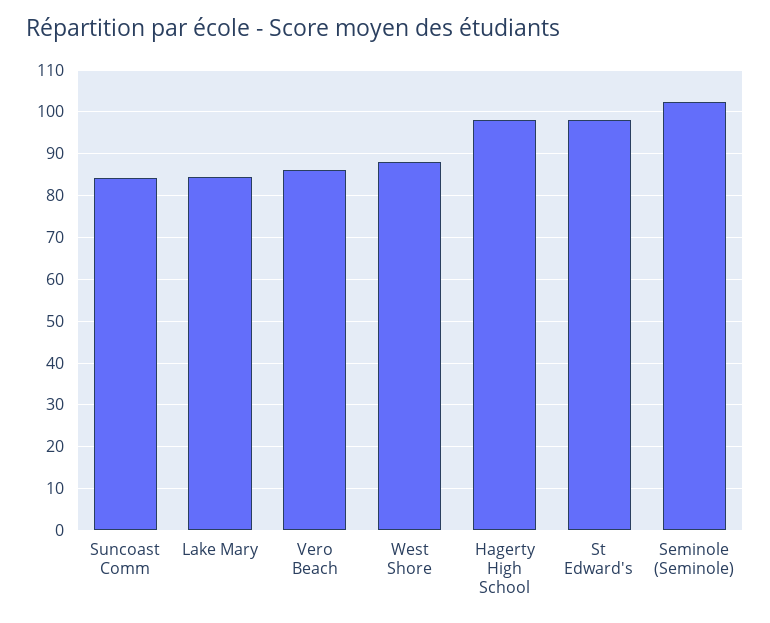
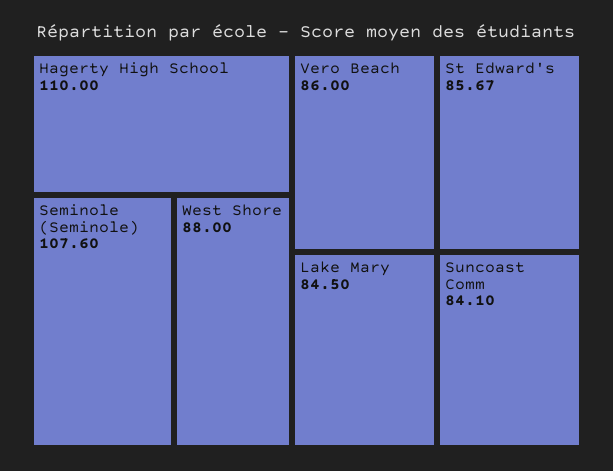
Hagerty High School: 98 -> 110
St Edward's: 98 -> 85.67
Seminole (Seminole): 102 -> 107.6

